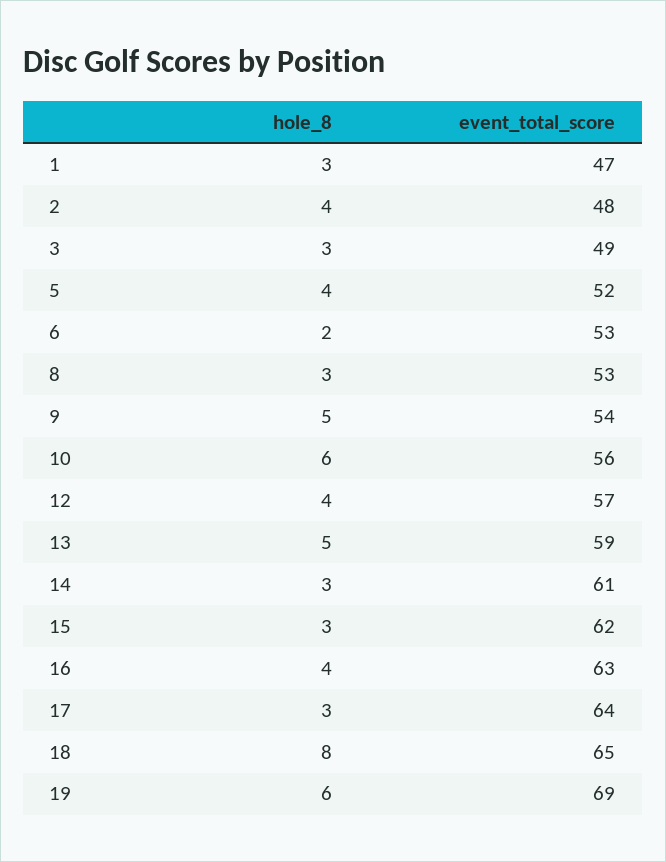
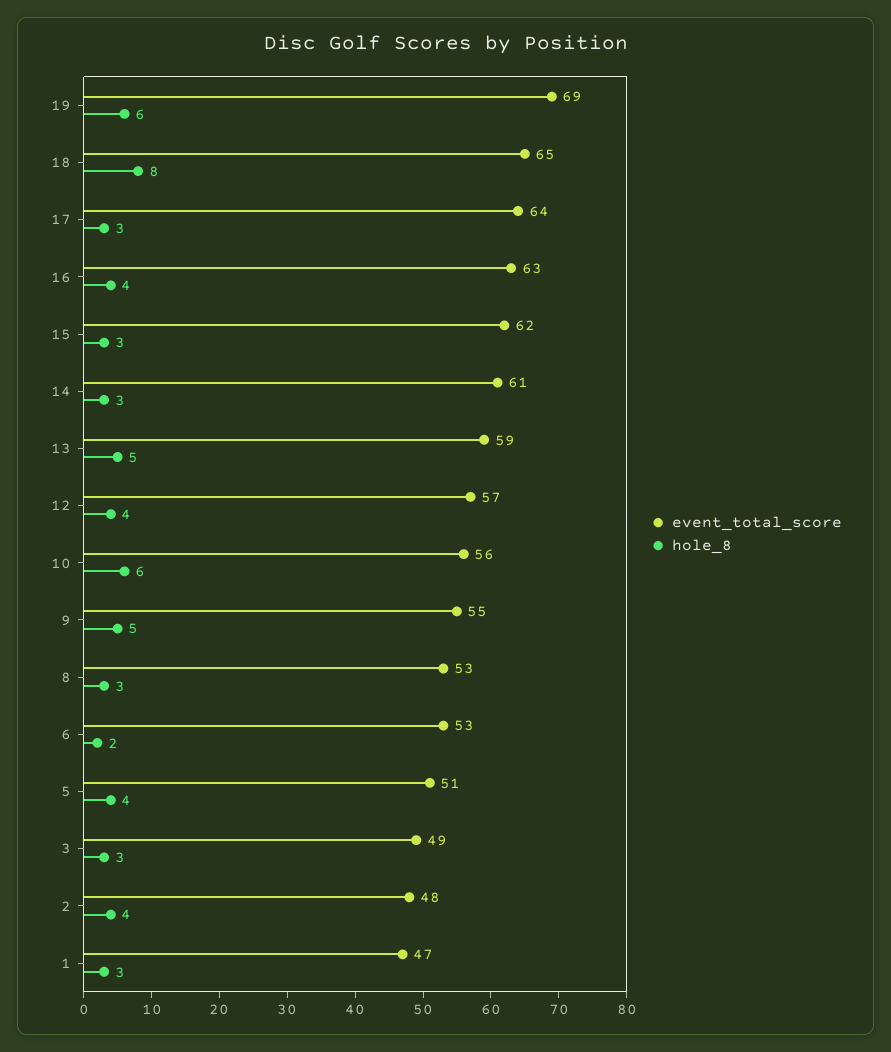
event_total_score, 5: 52 -> 51
event_total_score, 9: 54 -> 55

